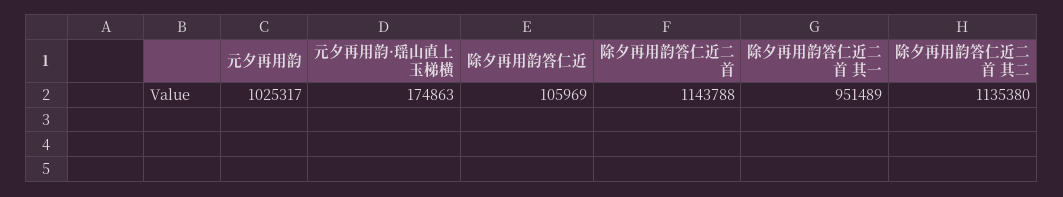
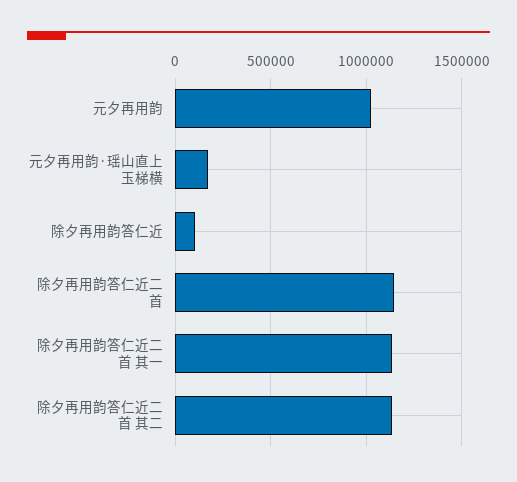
除夕再用韵答仁近二首 其一: 951489 -> 1150000

